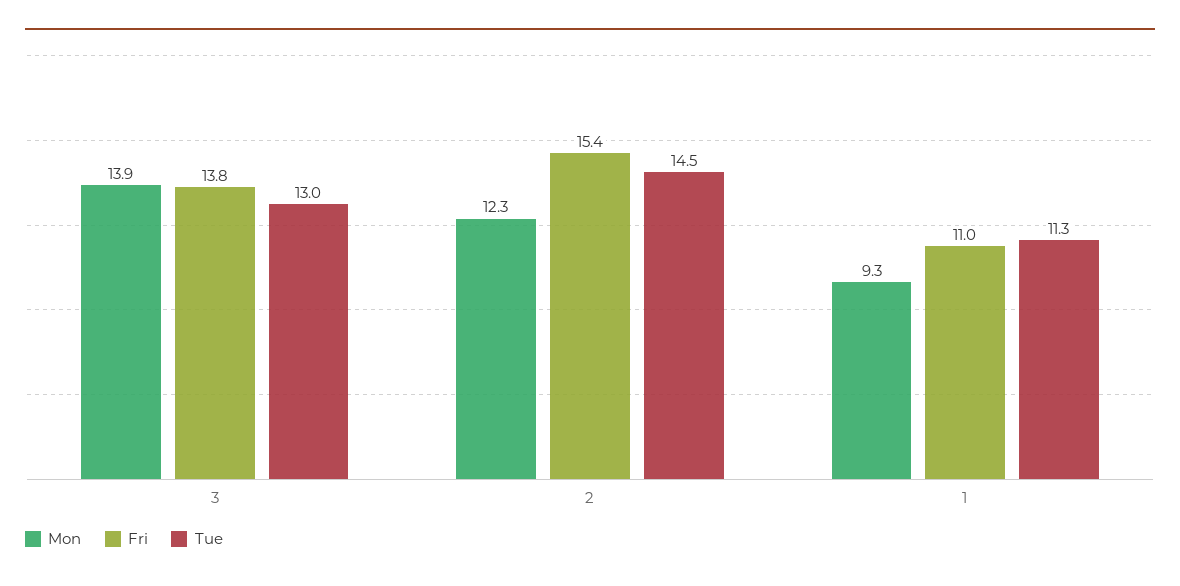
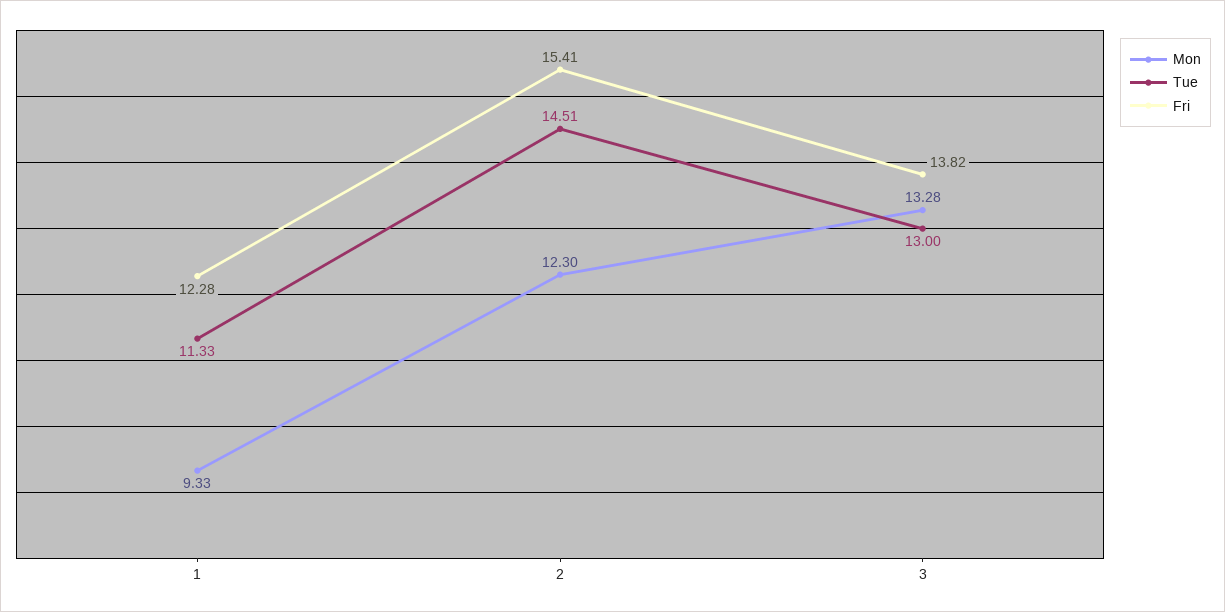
Mon, 3: 13.9 -> 13.28
Fri, 1: 11 -> 12.28

